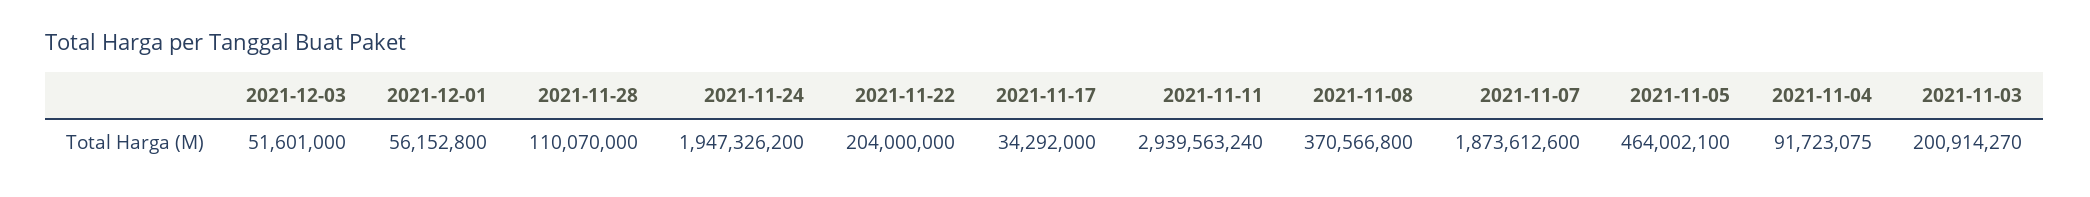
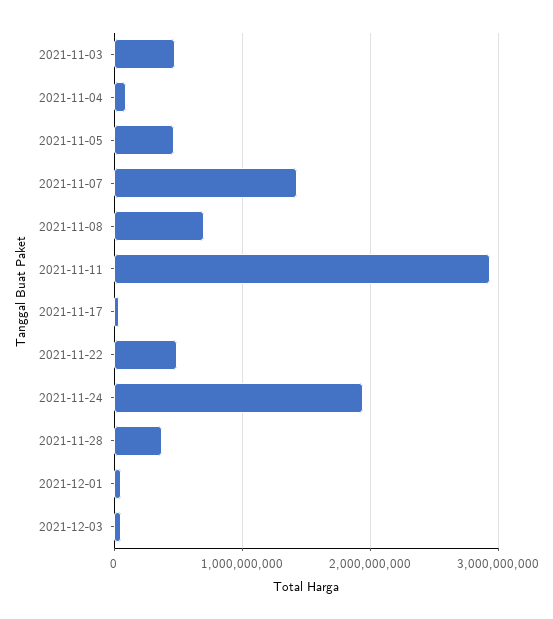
2021-11-28: 110070000 -> 400000000
2021-11-22: 204000000 -> 500000000
2021-11-08: 370566800 -> 700000000
2021-11-07: 1873612600 -> 1400000000
2021-11-03: 200914270 -> 500000000

